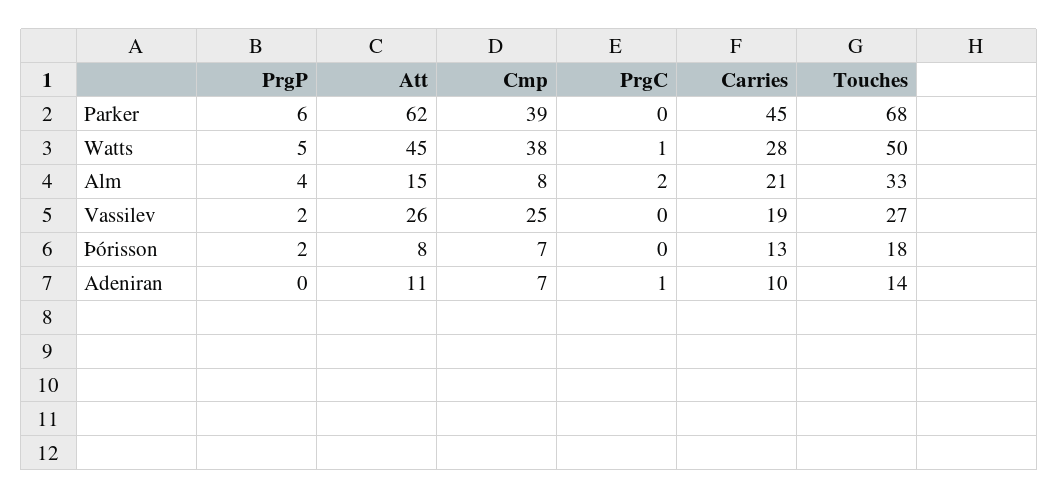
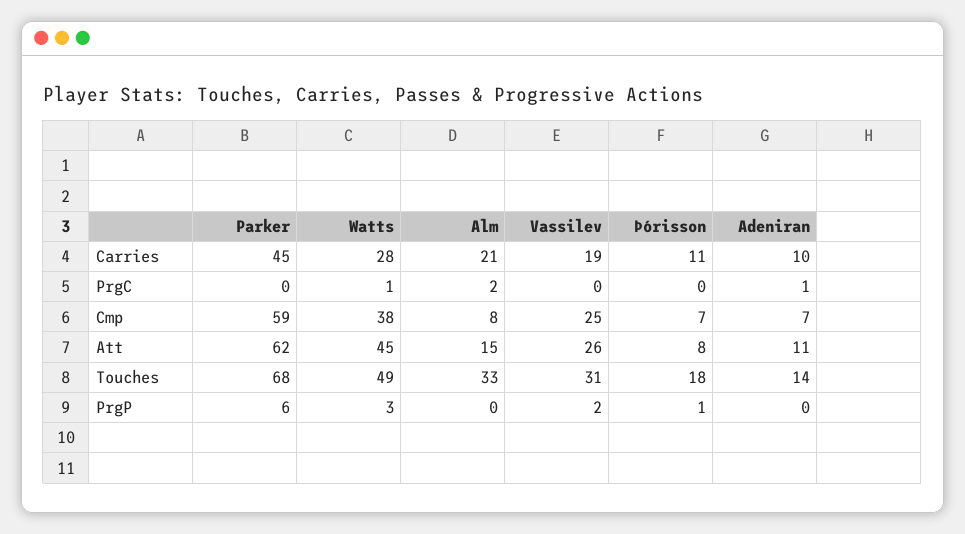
Cmp, Parker: 39 -> 59
PrgP, Watts: 5 -> 3
Touches, Watts: 50 -> 49
PrgP, Alm: 4 -> 0
Touches, Vassilev: 27 -> 31
PrgP, Þórisson: 2 -> 1
Carries, Þórisson: 13 -> 11

